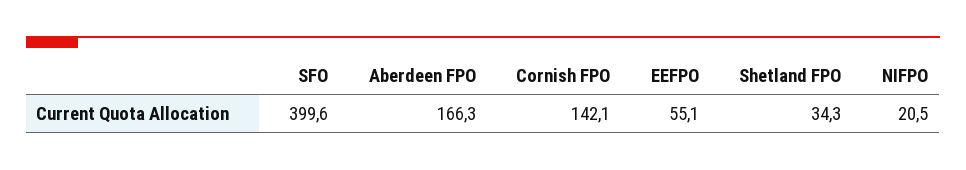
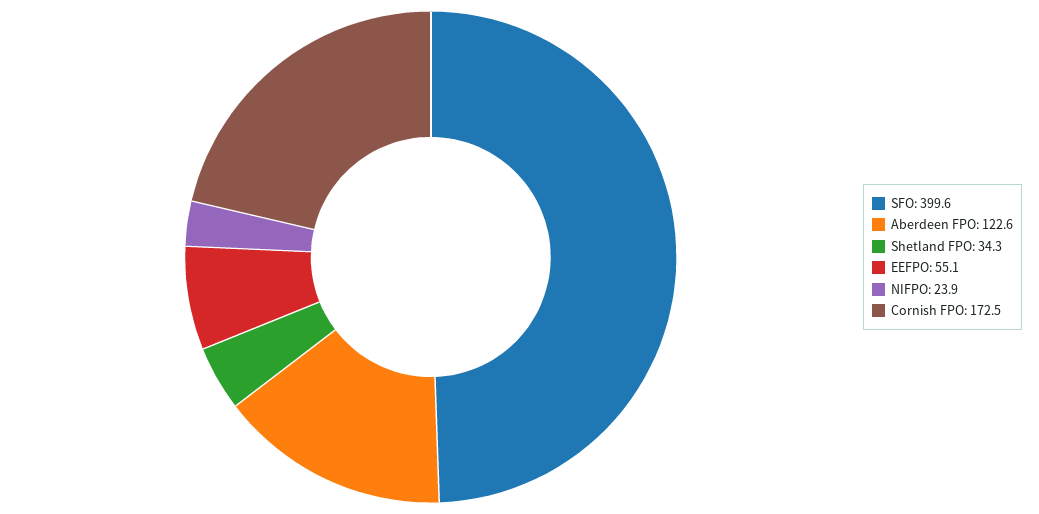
Aberdeen FPO: 166.3 -> 122.6
Cornish FPO: 142.1 -> 172.5
NIFPO: 20.5 -> 23.9

